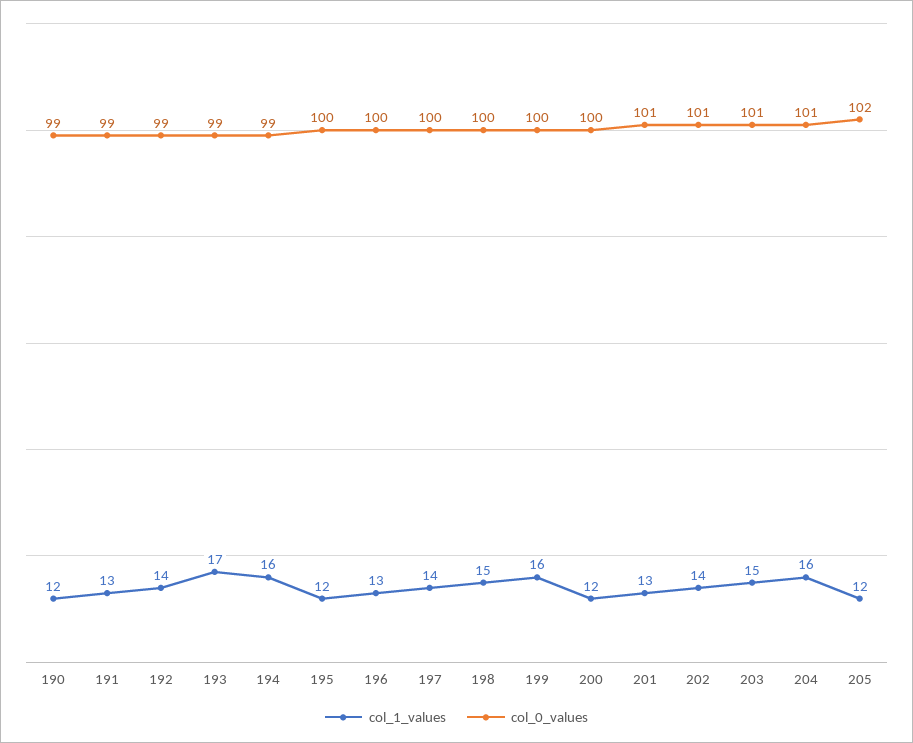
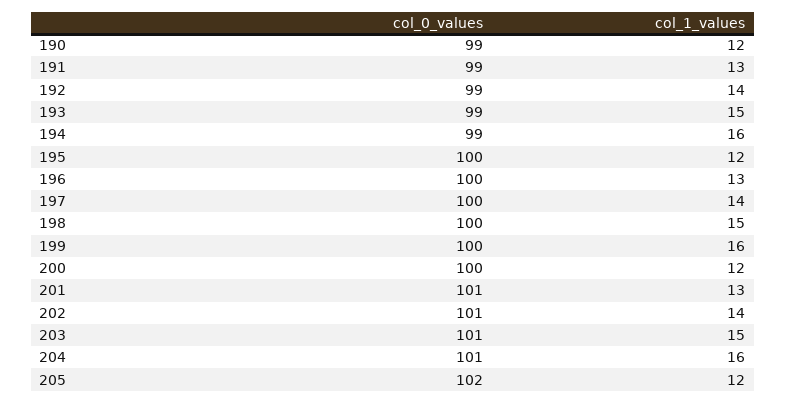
col_1_values, 193: 17 -> 15

